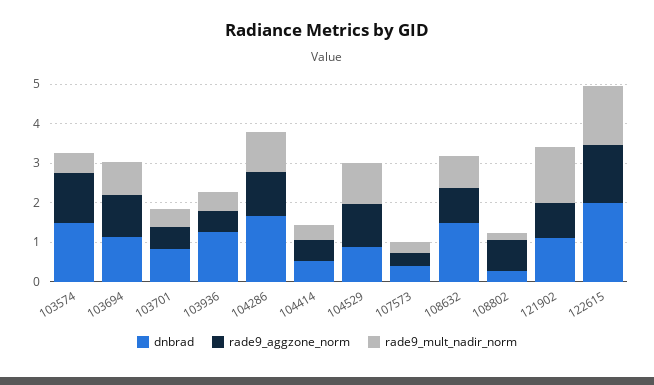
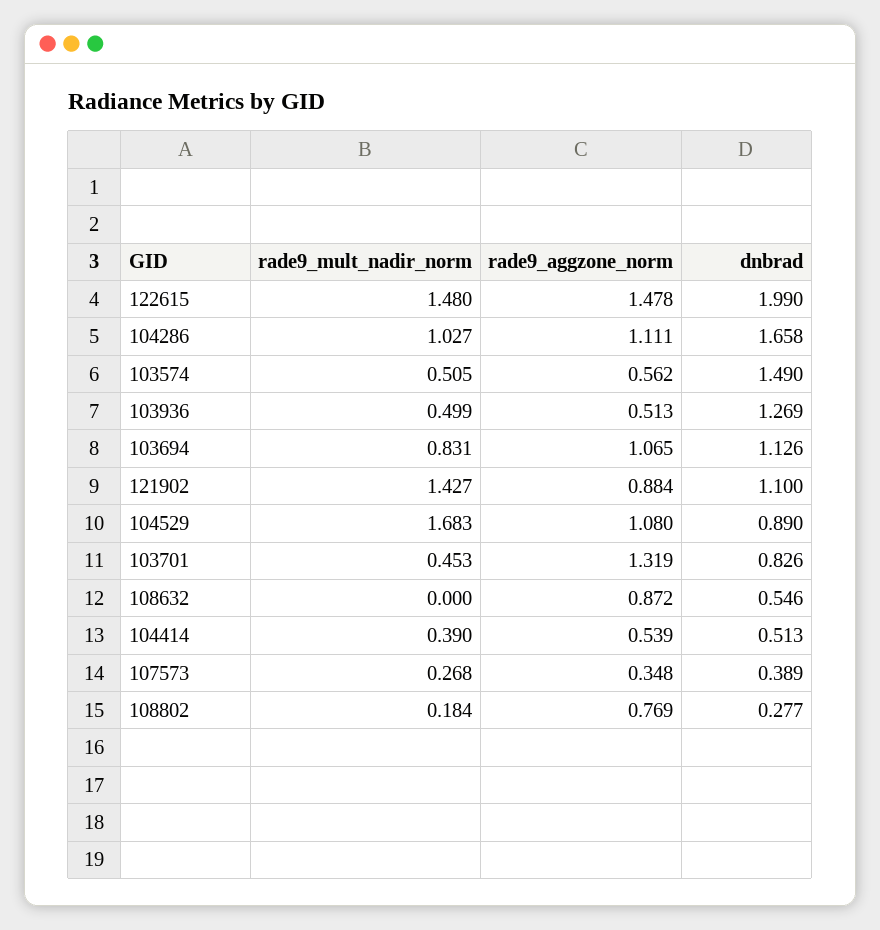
rade9_aggzone_norm, 103574: 1.25 -> 0.562
rade9_aggzone_norm, 103701: 0.5 -> 1.319
rade9_mult_nadir_norm, 104529: 1 -> 1.683
dnbrad, 108632: 1.5 -> 0.546
rade9_mult_nadir_norm, 108632: 0.75 -> 0

